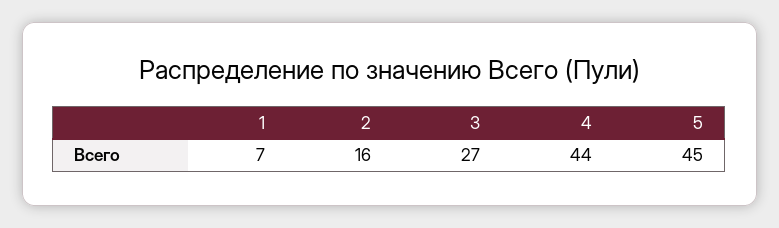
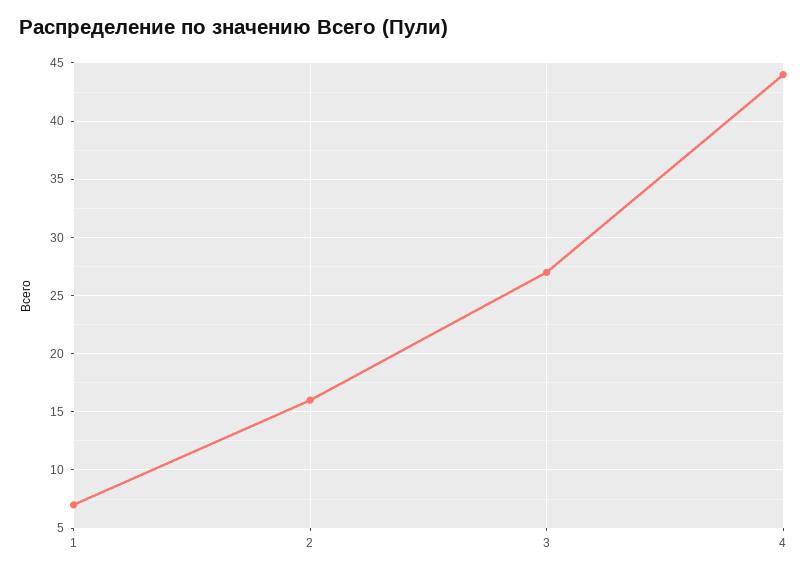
5: 45 -> none

